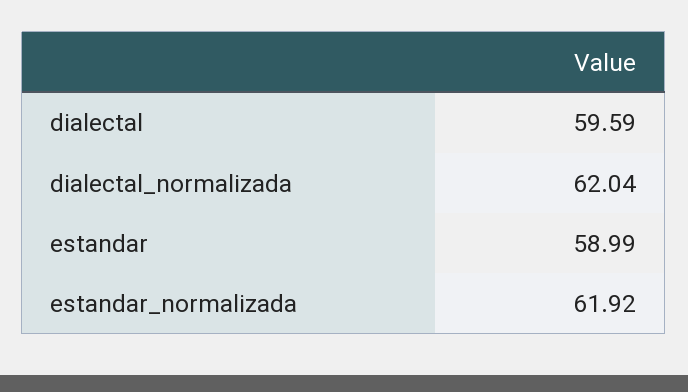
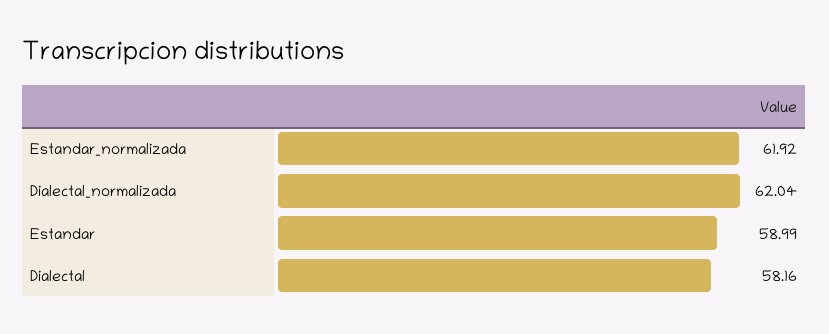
dialectal: 59.59 -> 58.16

